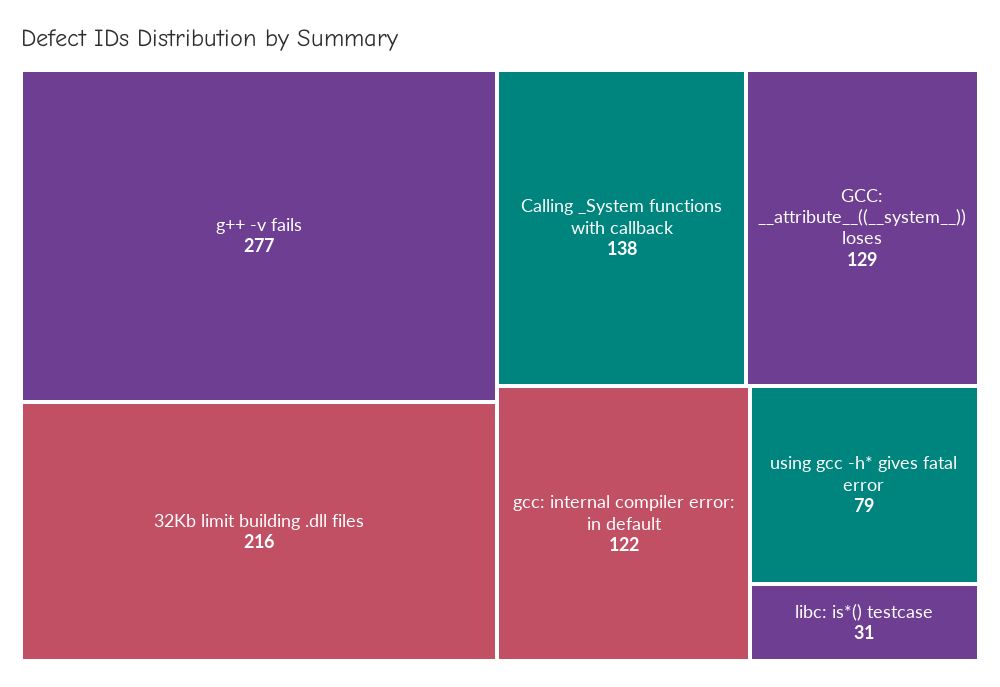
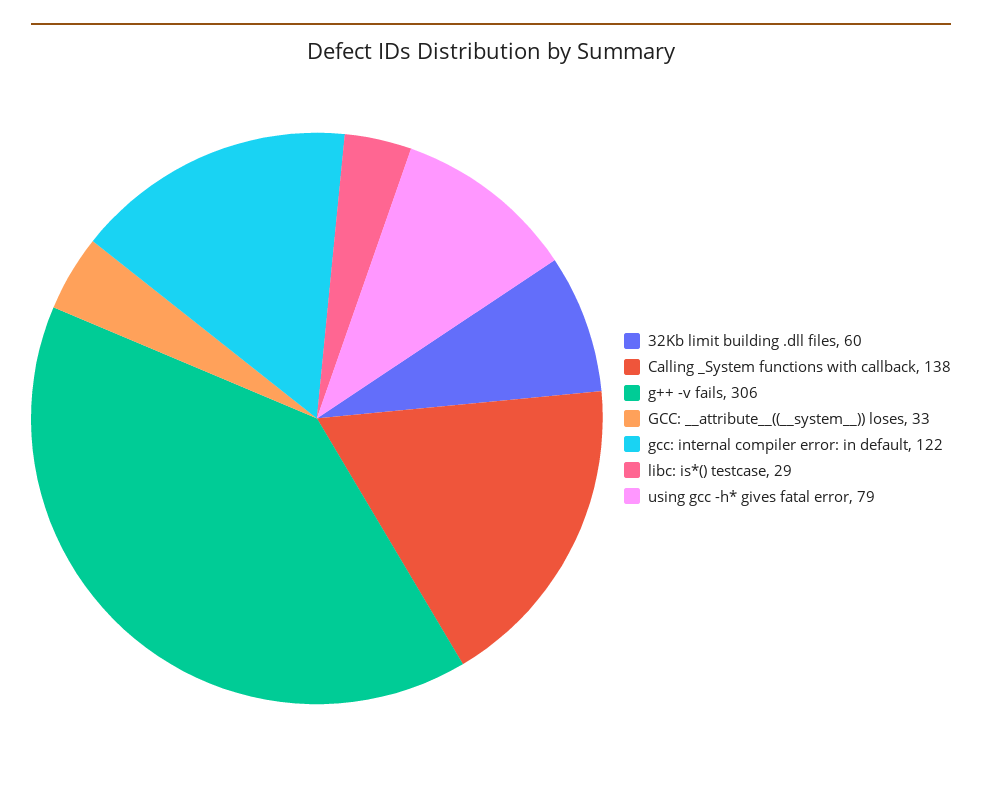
g++ -v fails: 277 -> 306
32Kb limit building .dll files: 216 -> 60
GCC: __attribute__((__system__)) loses: 129 -> 33
libc: is*() testcase: 31 -> 29

